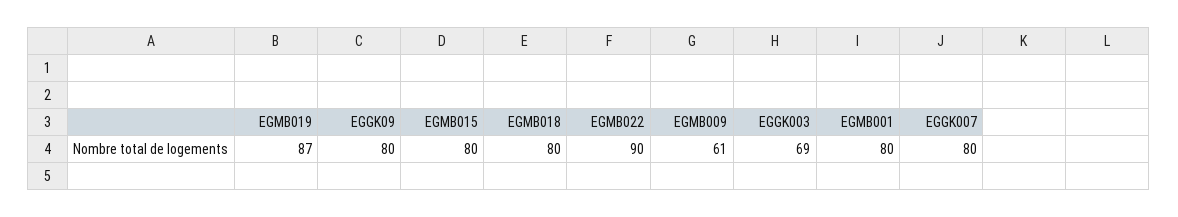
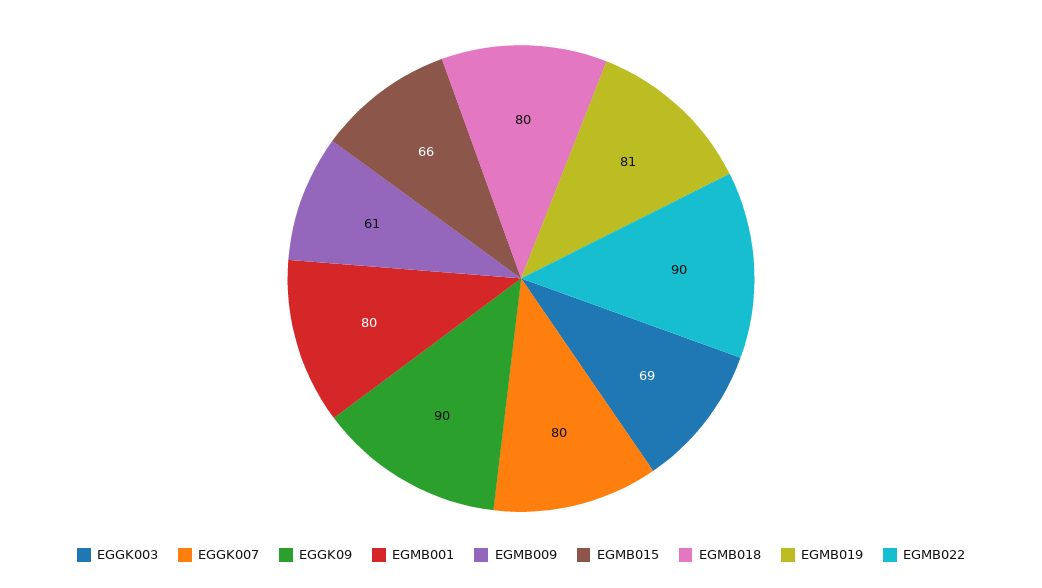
EGMB019: 87 -> 81
EGGK09: 80 -> 90
EGMB015: 80 -> 66

